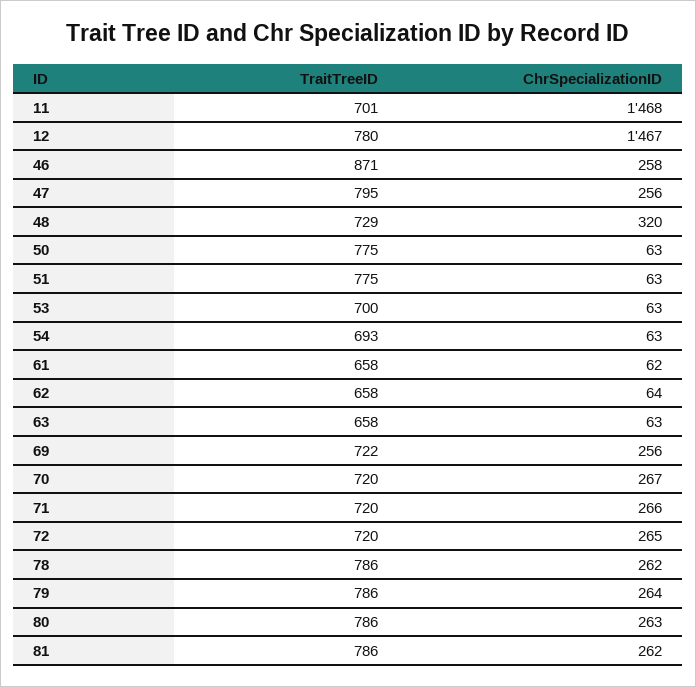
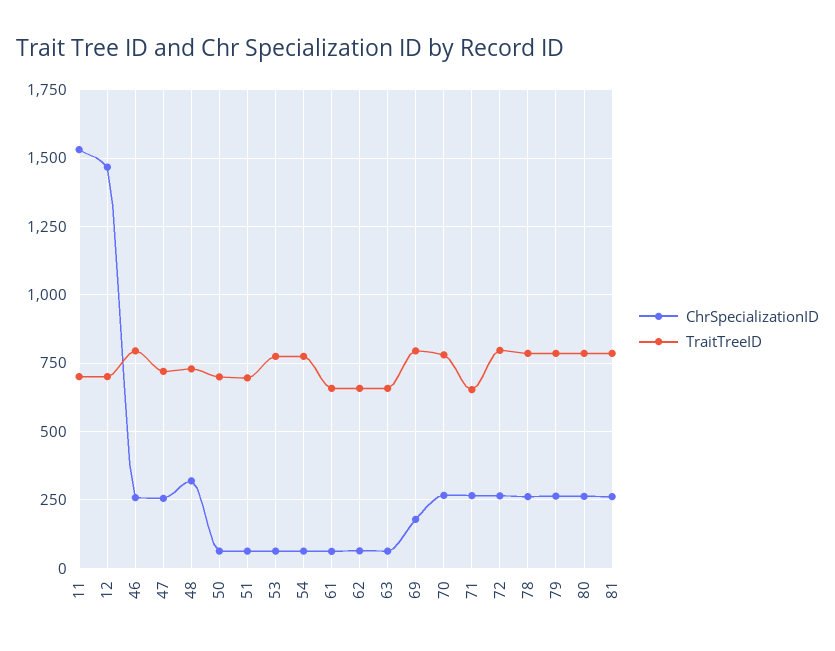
ChrSpecializationID, 11: 1468 -> 1525
TraitTreeID, 12: 780 -> 700
TraitTreeID, 46: 871 -> 800
TraitTreeID, 47: 795 -> 725
TraitTreeID, 50: 775 -> 700
TraitTreeID, 51: 775 -> 700
TraitTreeID, 53: 700 -> 775
TraitTreeID, 54: 693 -> 775
TraitTreeID, 69: 722 -> 800
ChrSpecializationID, 69: 256 -> 175
TraitTreeID, 70: 720 -> 775
TraitTreeID, 71: 720 -> 650
TraitTreeID, 72: 720 -> 800

